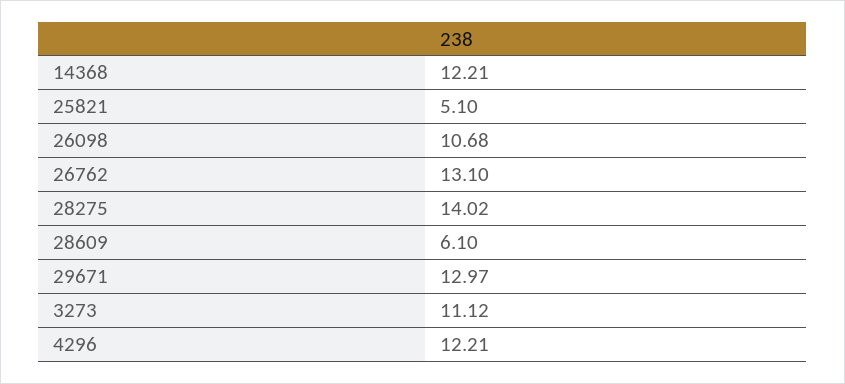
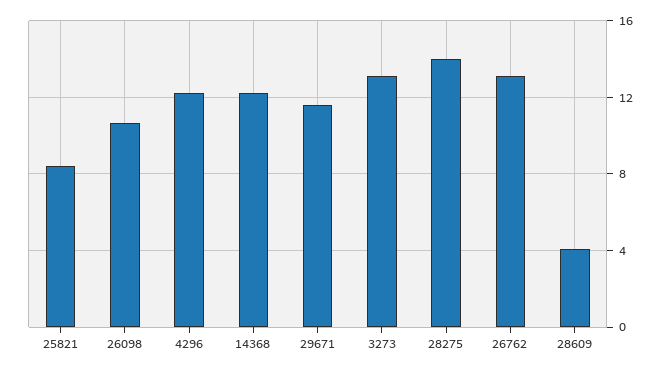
25821: 5.1 -> 8.5
28609: 6.1 -> 4
29671: 12.97 -> 11.5
3273: 11.12 -> 13

